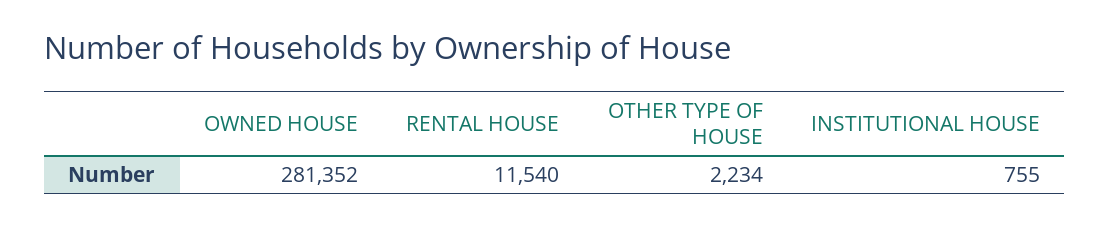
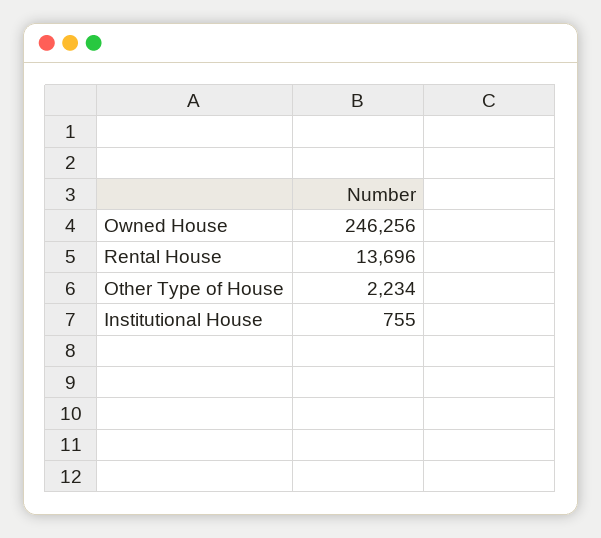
OWNED HOUSE: 281352 -> 246256
RENTAL HOUSE: 11540 -> 13696

